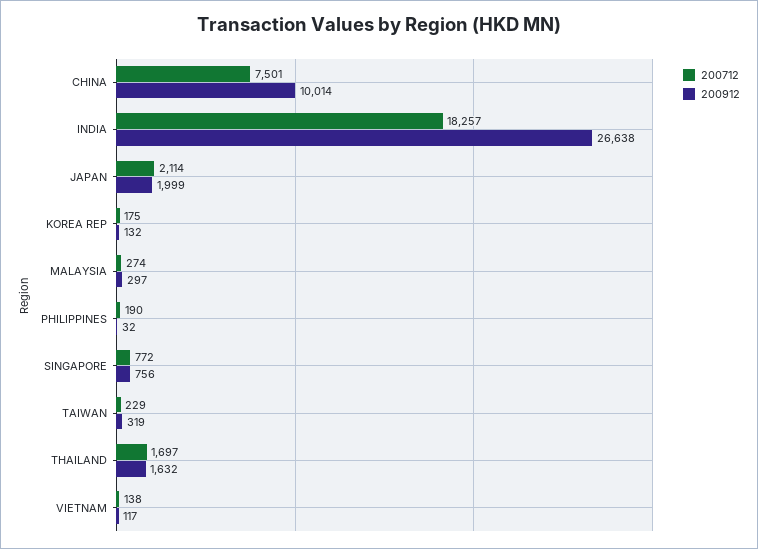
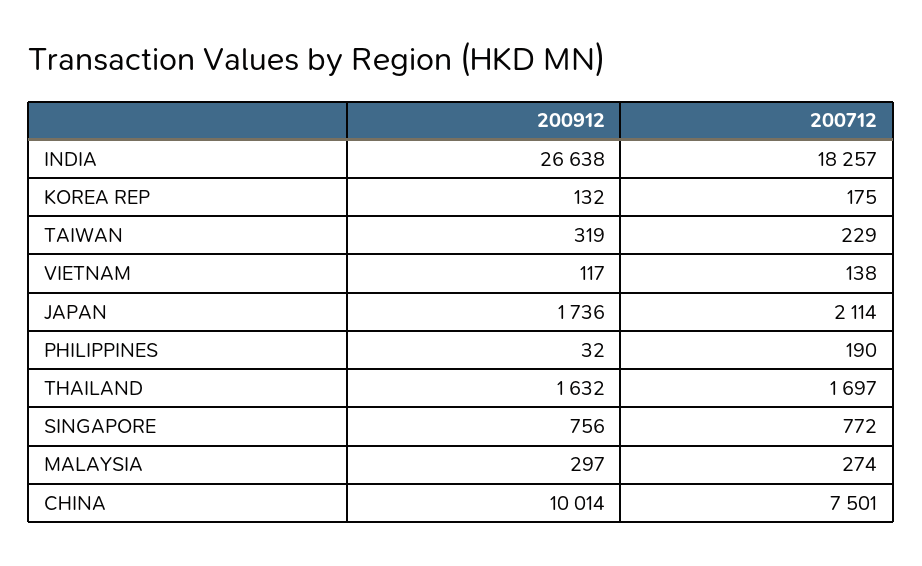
200912, JAPAN: 1999 -> 1736

